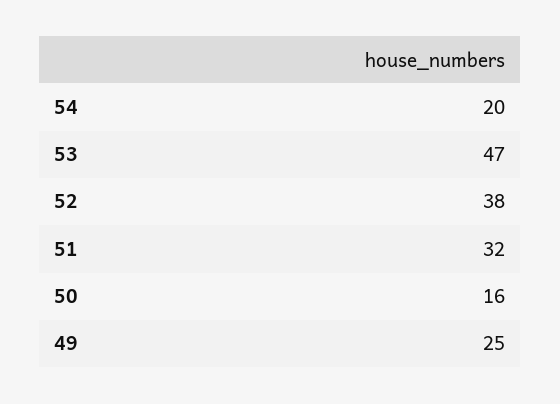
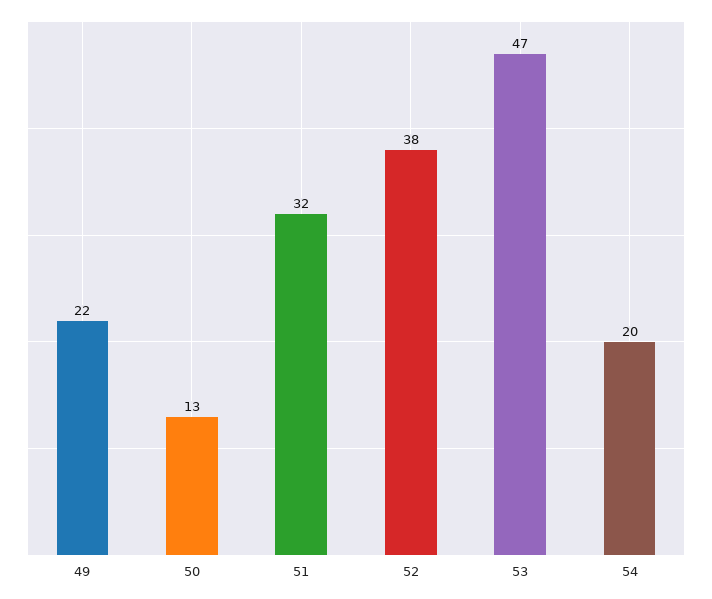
50: 16 -> 13
49: 25 -> 22

